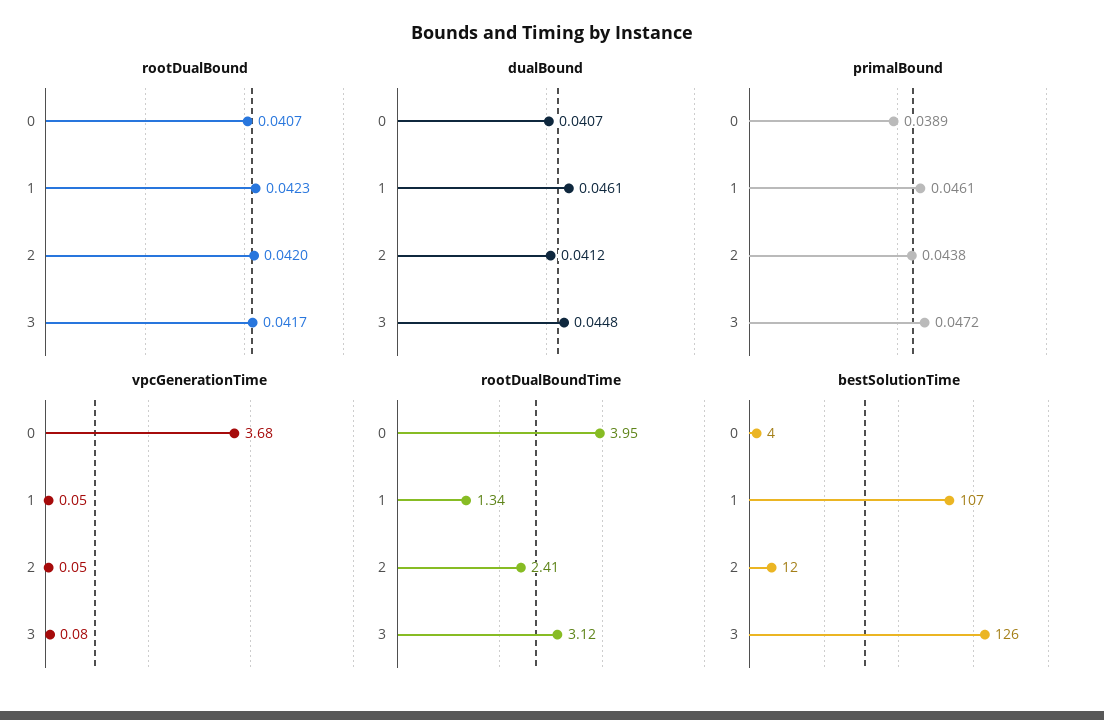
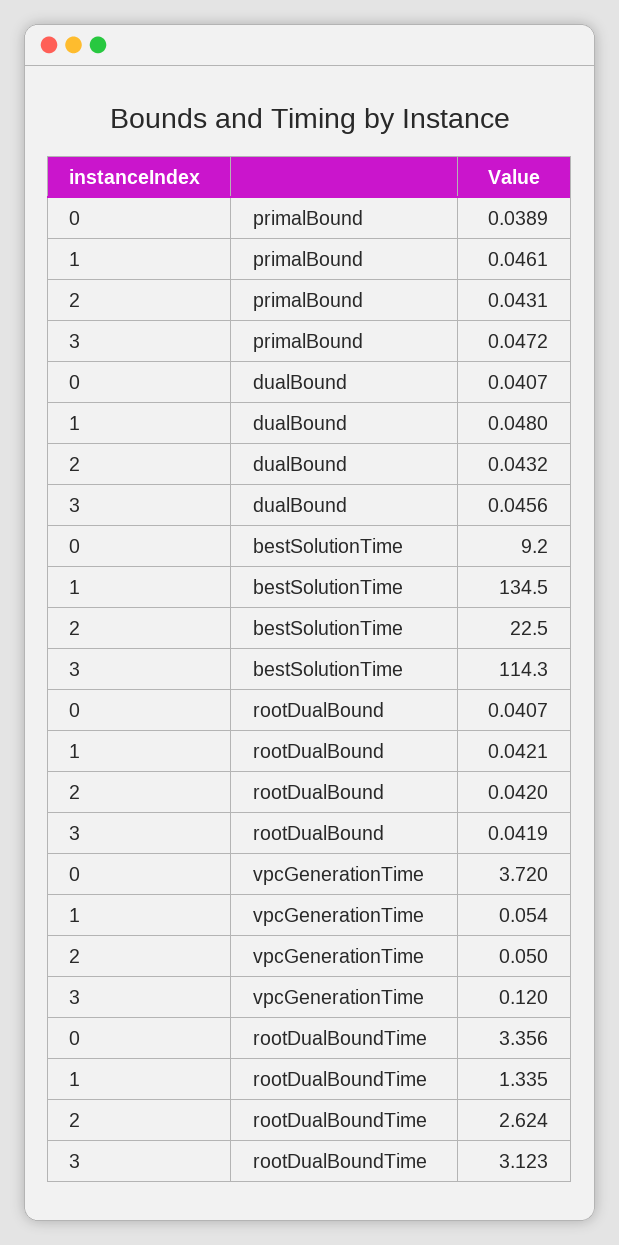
rootDualBound, 1: 0.0423 -> 0.0421
rootDualBound, 3: 0.0417 -> 0.0419
dualBound, 1: 0.0461 -> 0.048
dualBound, 2: 0.0412 -> 0.0432
dualBound, 3: 0.0448 -> 0.0456
primalBound, 2: 0.0438 -> 0.0431
vpcGenerationTime, 0: 3.68 -> 3.72
vpcGenerationTime, 3: 0.08 -> 0.12
rootDualBoundTime, 0: 3.95 -> 3.356
rootDualBoundTime, 2: 2.41 -> 2.624
bestSolutionTime, 0: 4 -> 9.2
bestSolutionTime, 1: 107 -> 134.5
bestSolutionTime, 2: 12 -> 22.5
bestSolutionTime, 3: 126 -> 114.3

